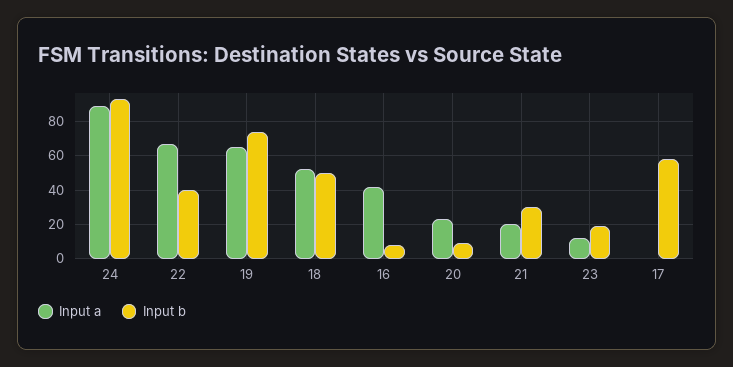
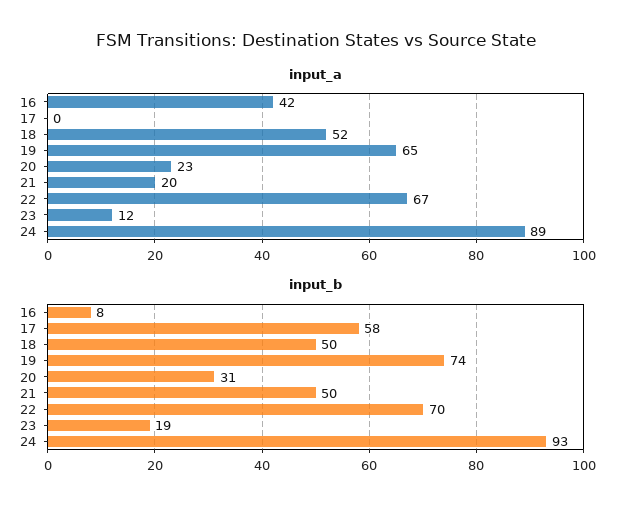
Input b, 22: 40 -> 70
Input b, 20: 10 -> 31
Input b, 21: 30 -> 50

